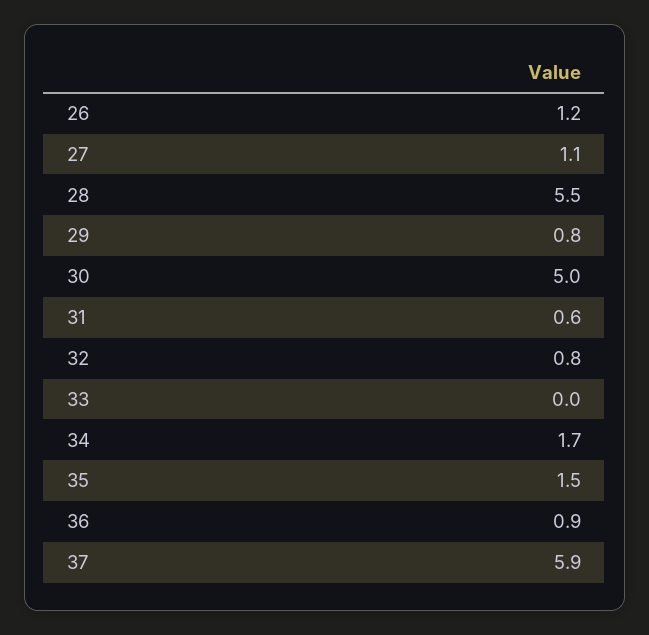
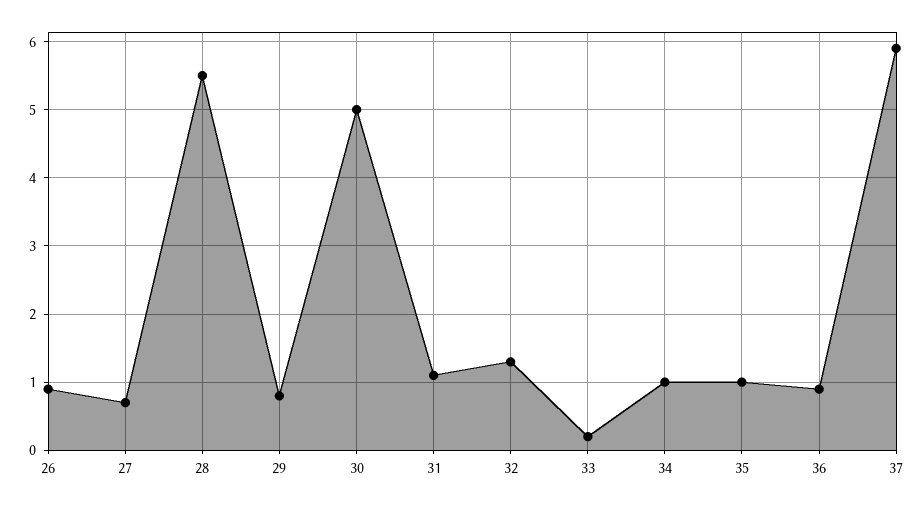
26: 1.2 -> 0.9
27: 1.1 -> 0.7
31: 0.6 -> 1.1
32: 0.8 -> 1.3
33: 0 -> 0.2
34: 1.7 -> 1
35: 1.5 -> 1

